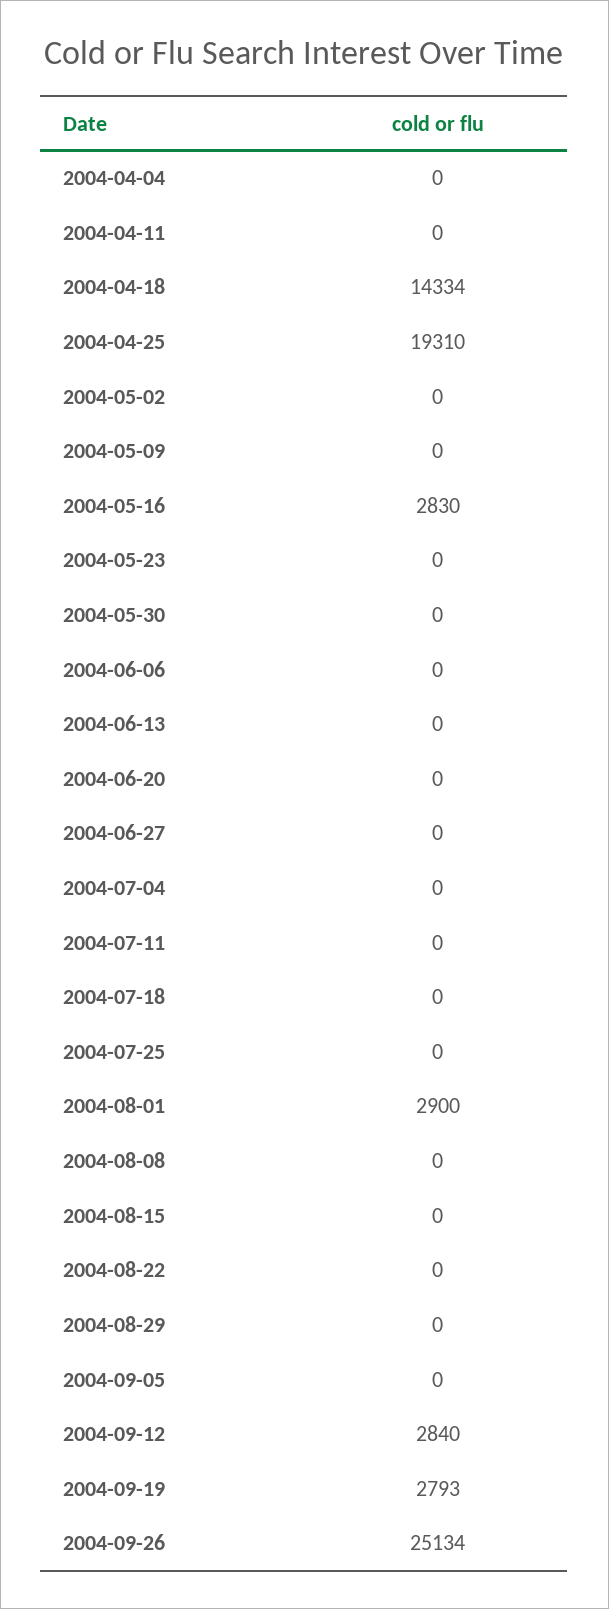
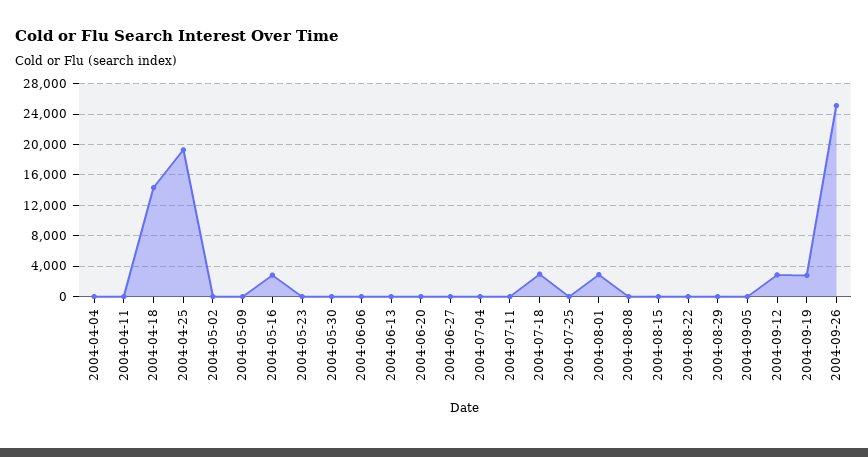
2004-07-18: 0 -> 3000

